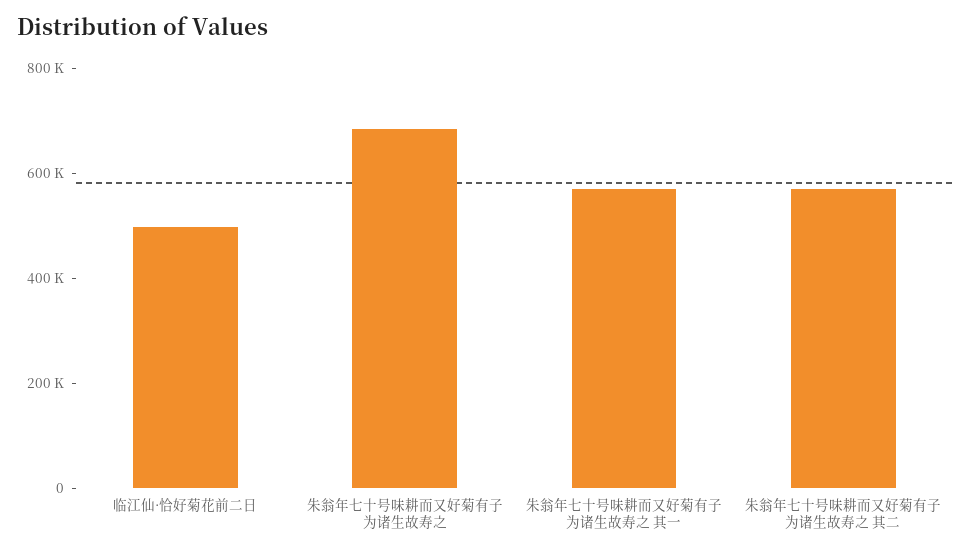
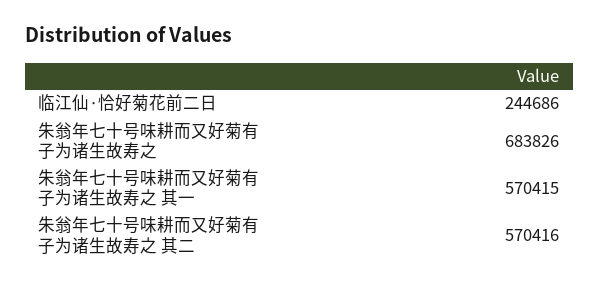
临江仙·恰好菊花前二日: 500000 -> 244686

